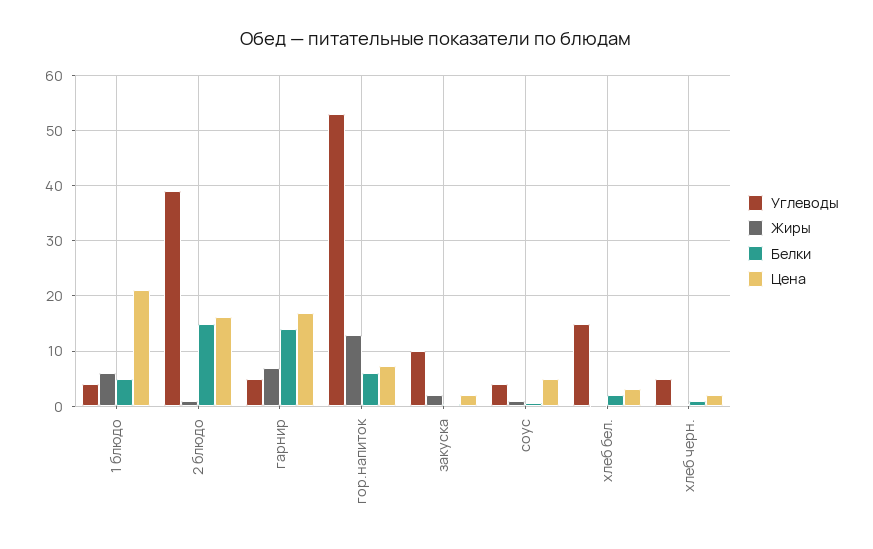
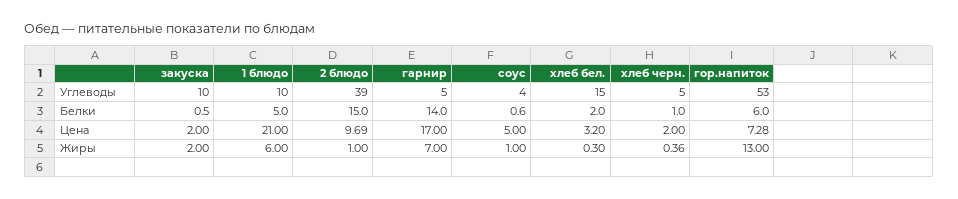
Углеводы, 1 блюдо: 4 -> 10
Цена, 2 блюдо: 16 -> 9.69

